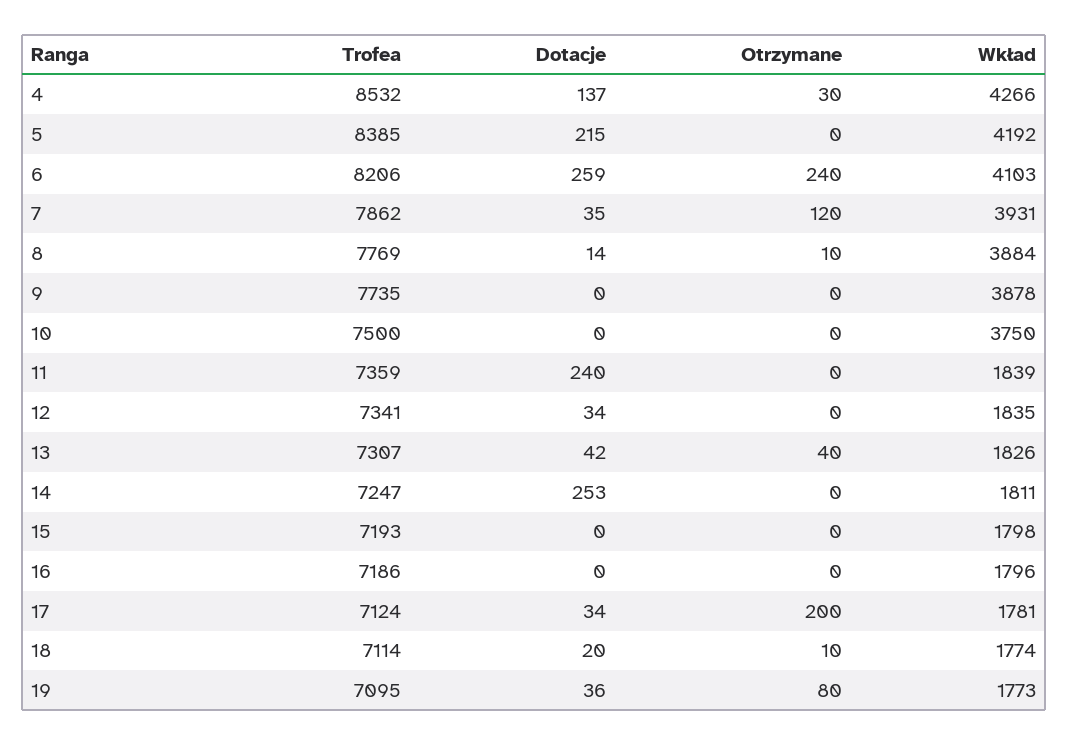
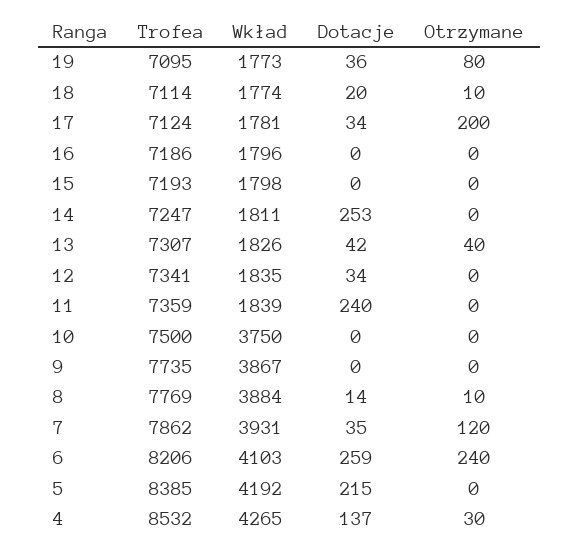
Wkład, 4: 4266 -> 4265
Wkład, 9: 3878 -> 3867

